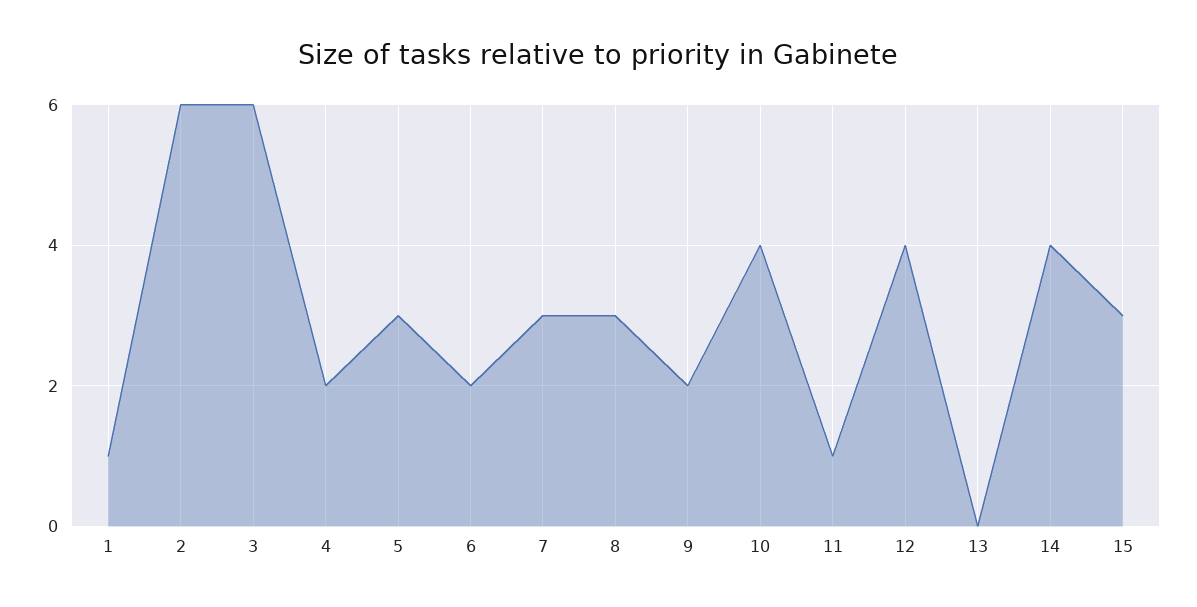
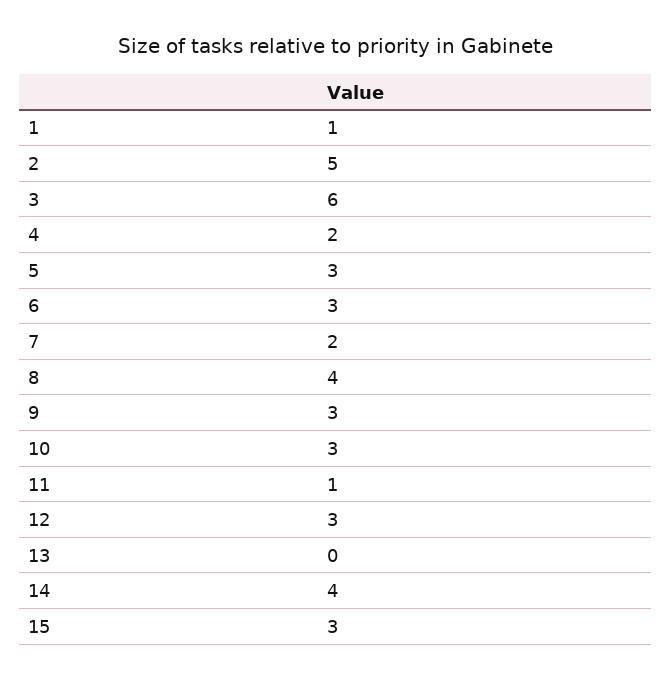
2: 6 -> 5
6: 2 -> 3
7: 3 -> 2
8: 3 -> 4
9: 2 -> 3
10: 4 -> 3
12: 4 -> 3

